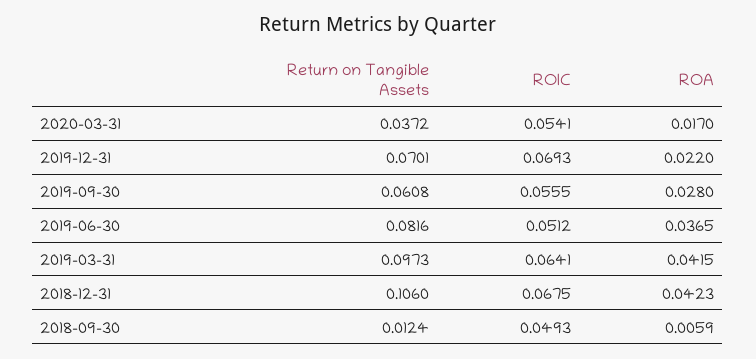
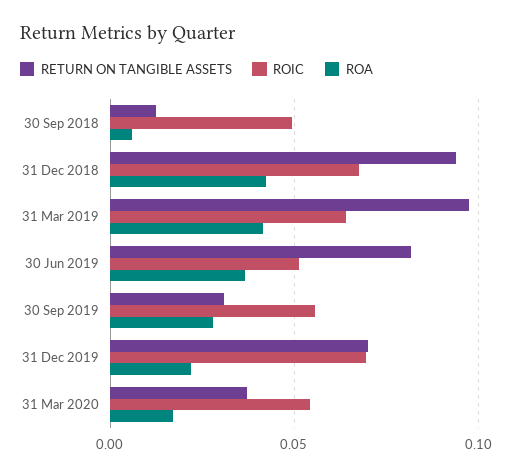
Return on Tangible Assets, 2019-09-30: 0.0608 -> 0.03
Return on Tangible Assets, 2018-12-31: 0.106 -> 0.095

